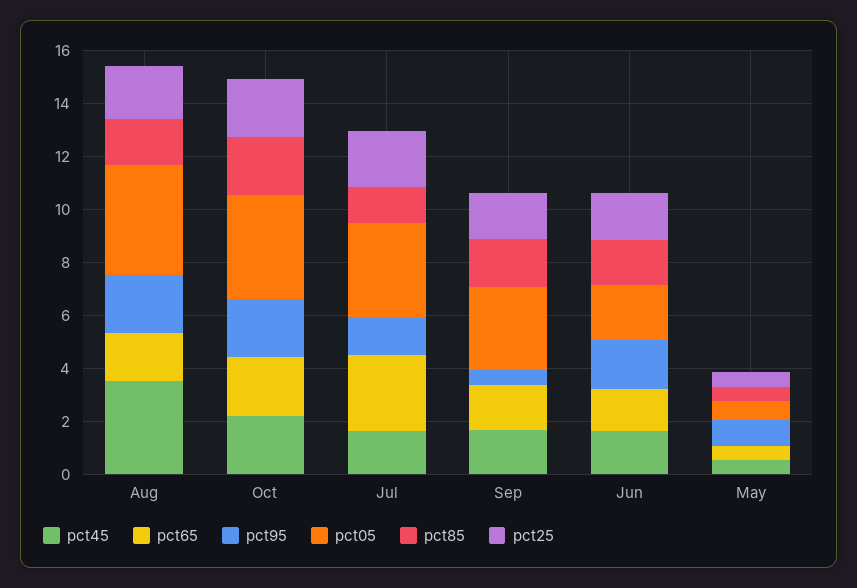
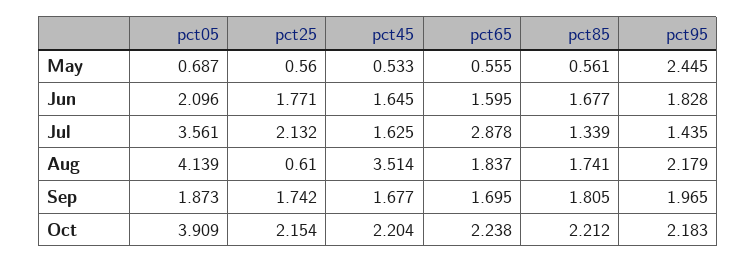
pct25, Aug: 2 -> 0.61
pct95, Sep: 0.5 -> 1.965
pct05, Sep: 3 -> 1.873
pct95, May: 1 -> 2.445

